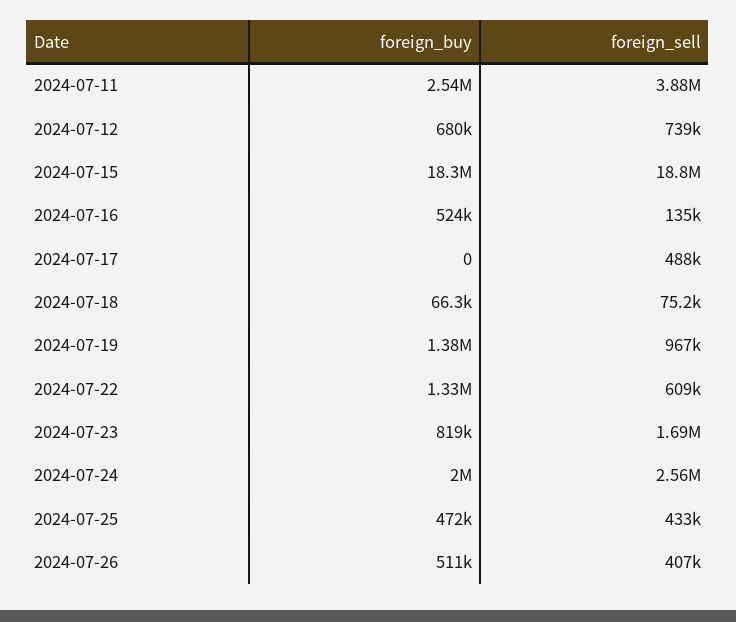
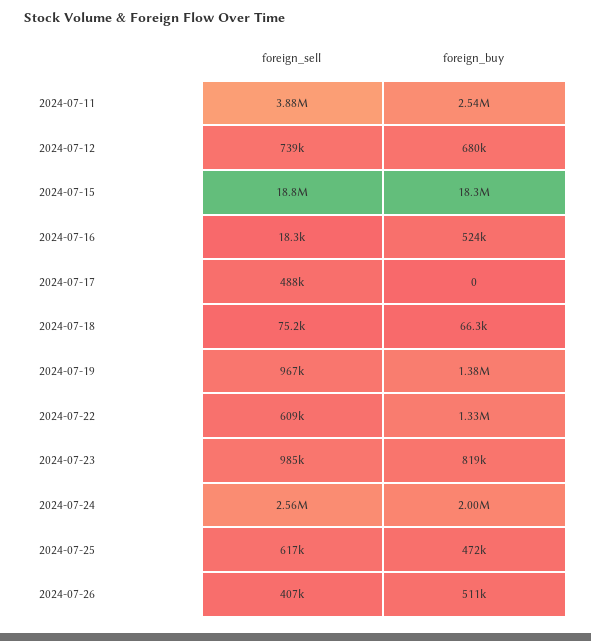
foreign_sell, 2024-07-16: 135000 -> 18300
foreign_sell, 2024-07-23: 1690000 -> 985000
foreign_sell, 2024-07-25: 433000 -> 617000

